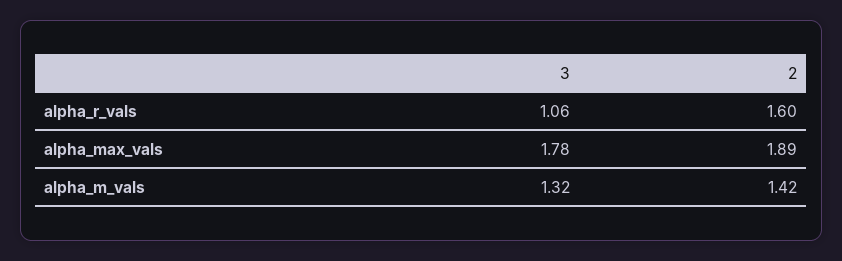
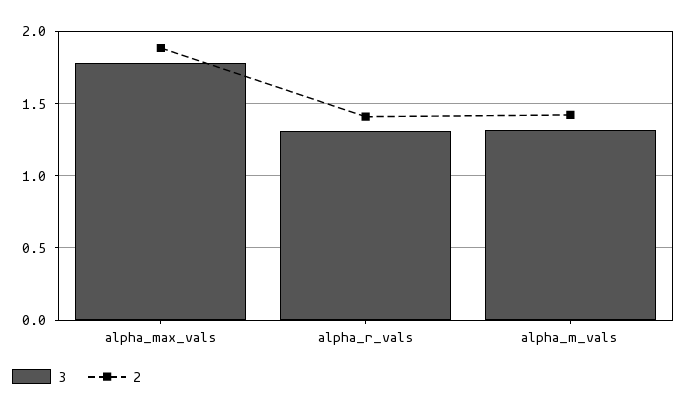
3, alpha_r_vals: 1.06 -> 1.3
2, alpha_r_vals: 1.6 -> 1.4

